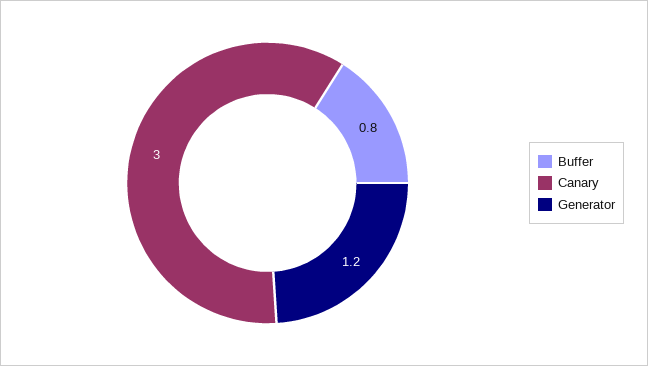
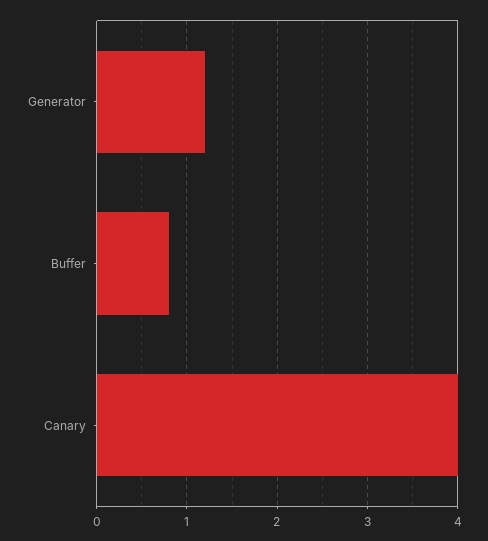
Canary: 3 -> 4

